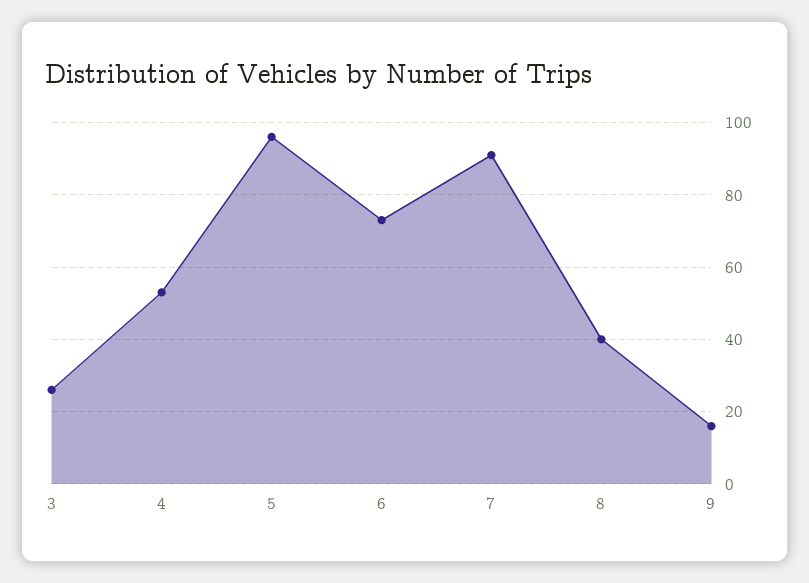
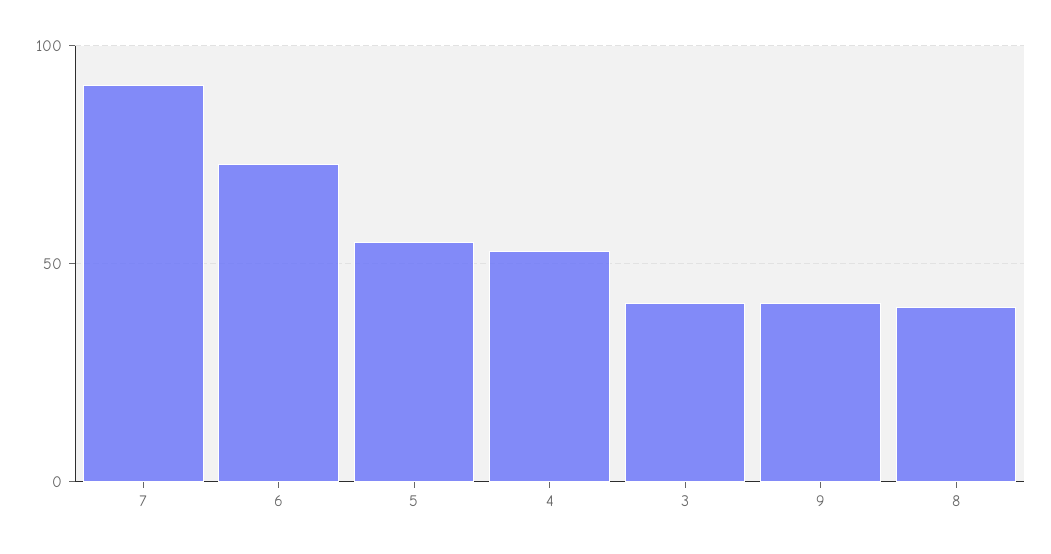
3: 25 -> 40
5: 95 -> 55
9: 15 -> 40

